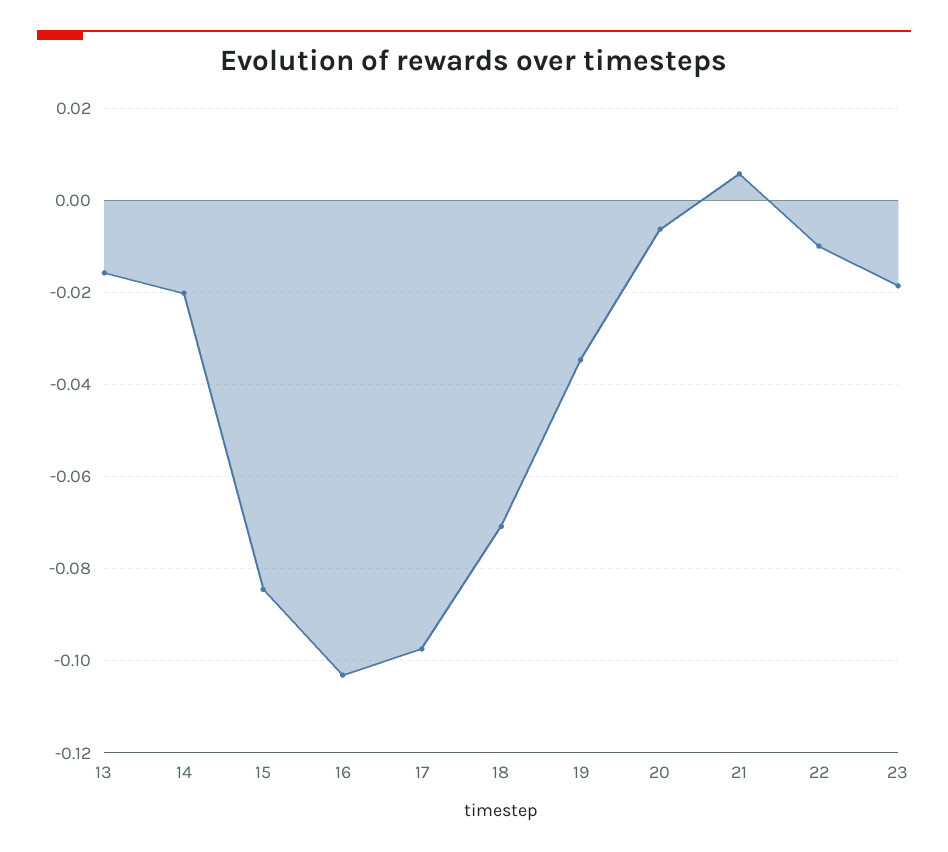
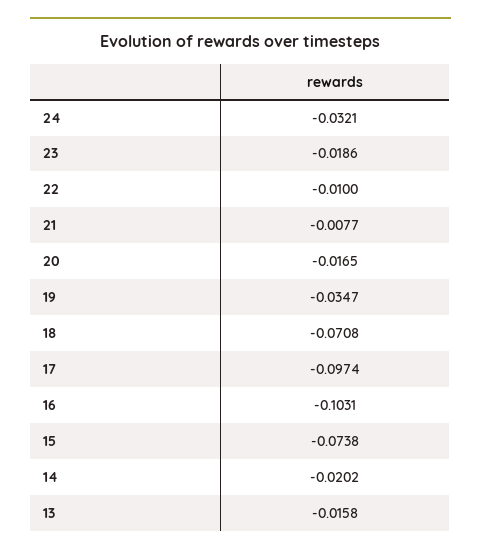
15: -0.084 -> -0.0738
20: -0.006 -> -0.0165
21: 0.006 -> -0.0077
24: none -> -0.0321

